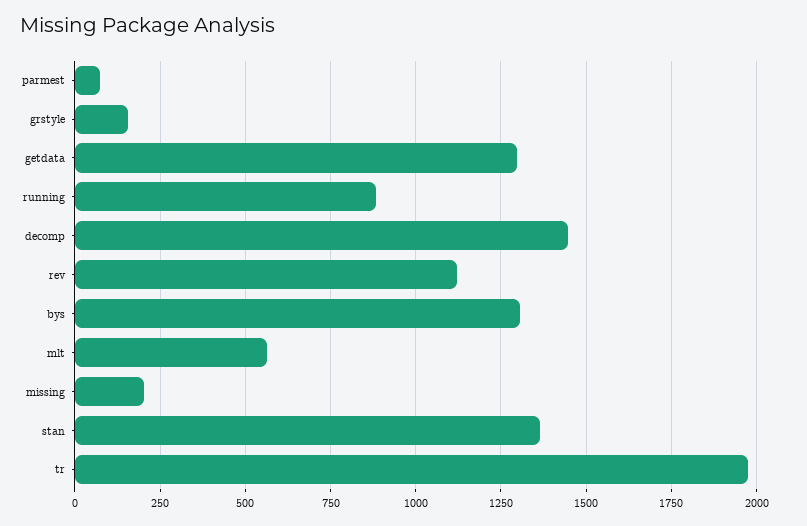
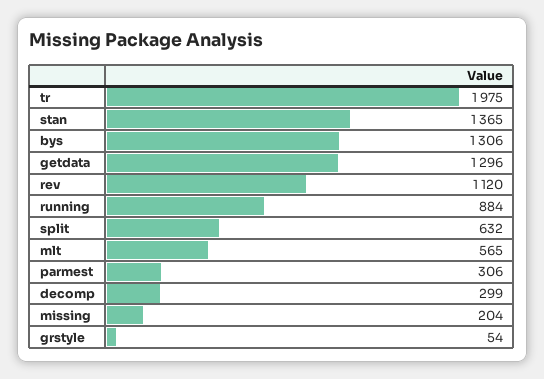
parmest: 75 -> 306
grstyle: 150 -> 54
decomp: 1450 -> 299
split: none -> 632

